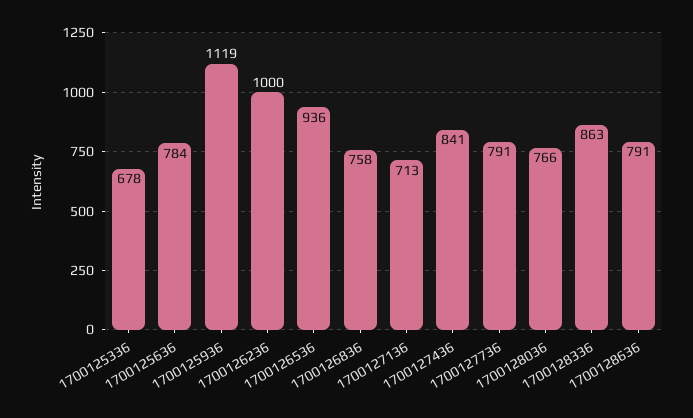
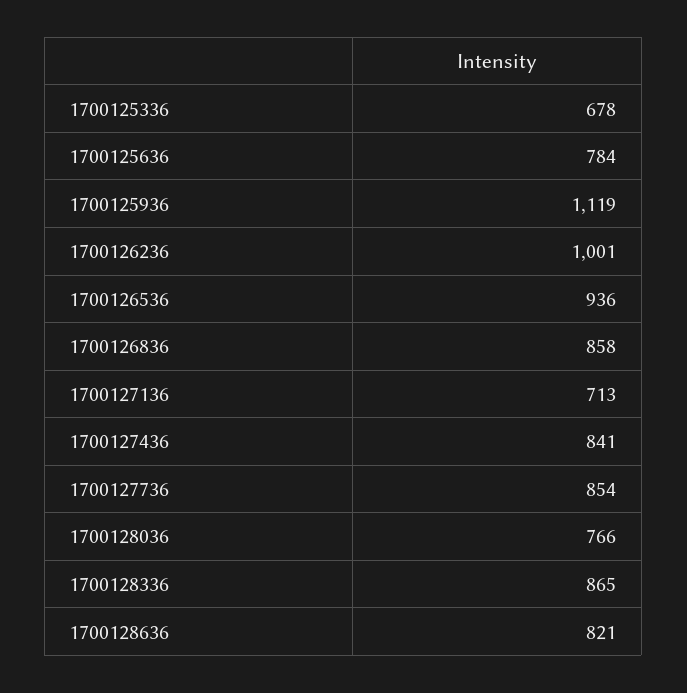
1700126236: 1000 -> 1001
1700126836: 758 -> 858
1700127736: 791 -> 854
1700128336: 863 -> 865
1700128636: 791 -> 821

